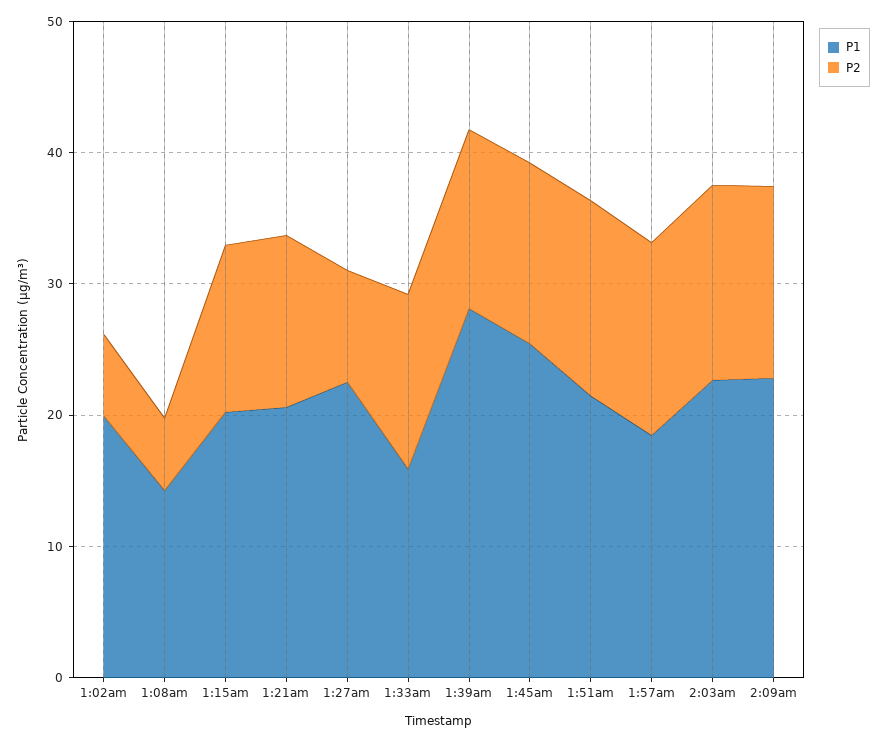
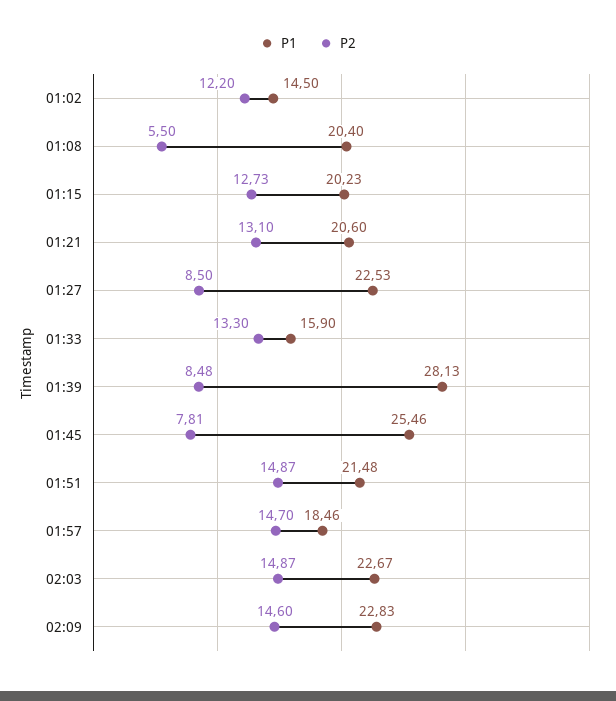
P1, 1:02am: 20 -> 14.5
P2, 1:02am: 6 -> 12.2
P1, 1:08am: 14 -> 20.4
P2, 1:39am: 14 -> 8.48
P2, 1:45am: 14 -> 7.81

